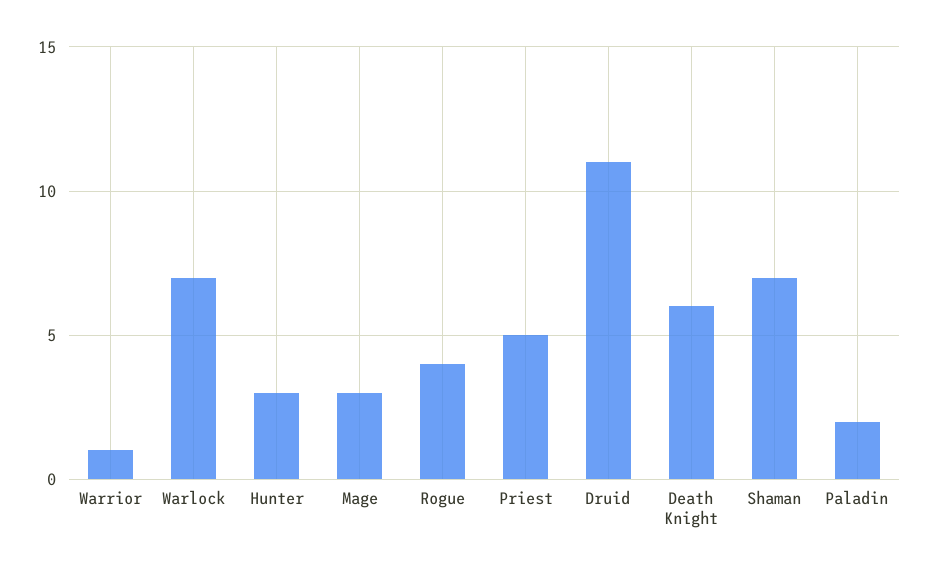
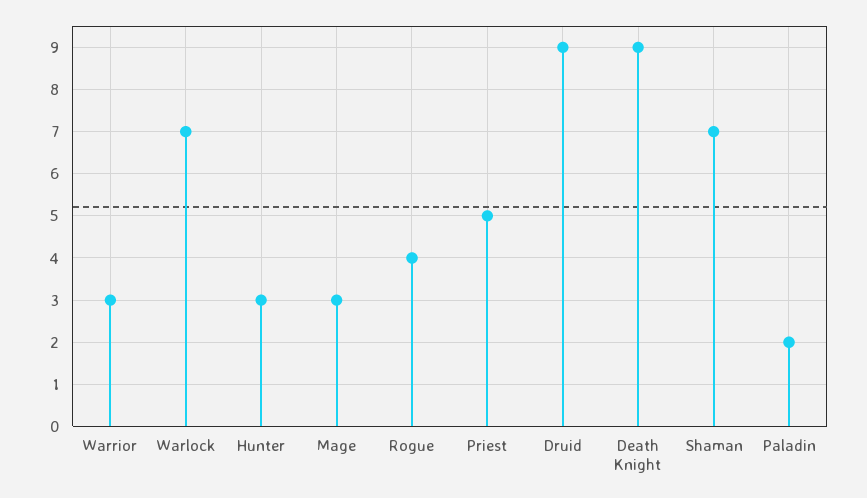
Warrior: 1 -> 3
Druid: 11 -> 9
Death Knight: 6 -> 9

